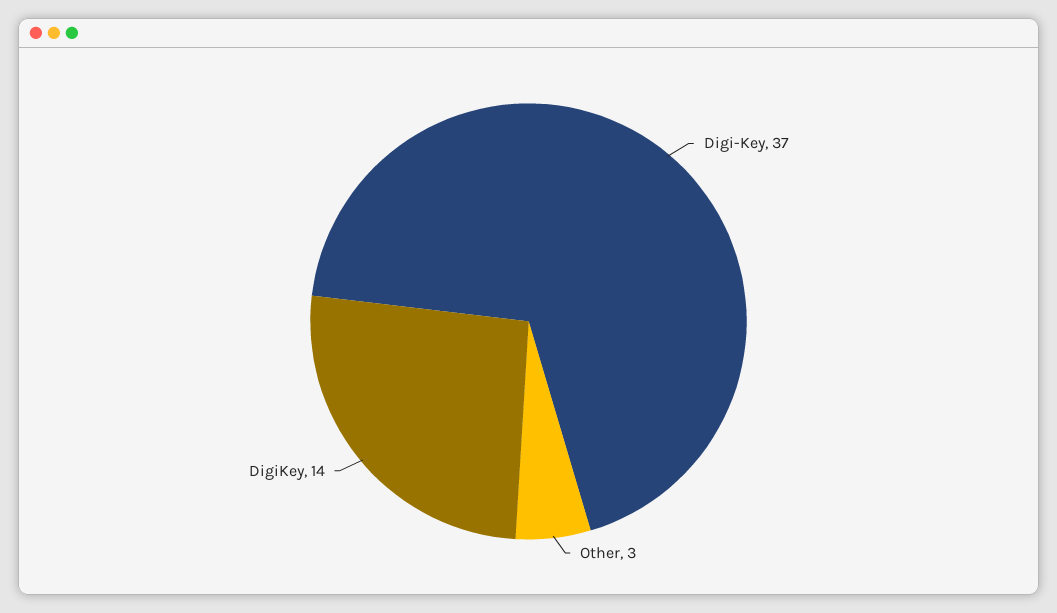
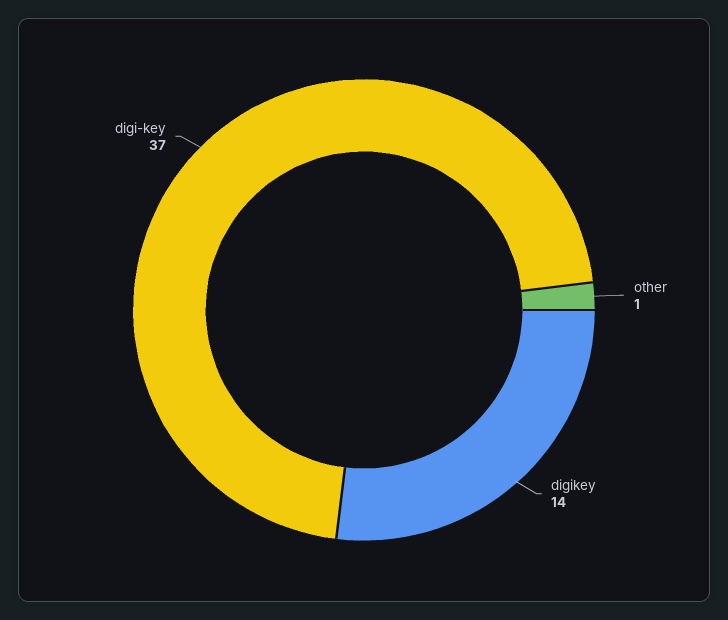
Other: 3 -> 1

